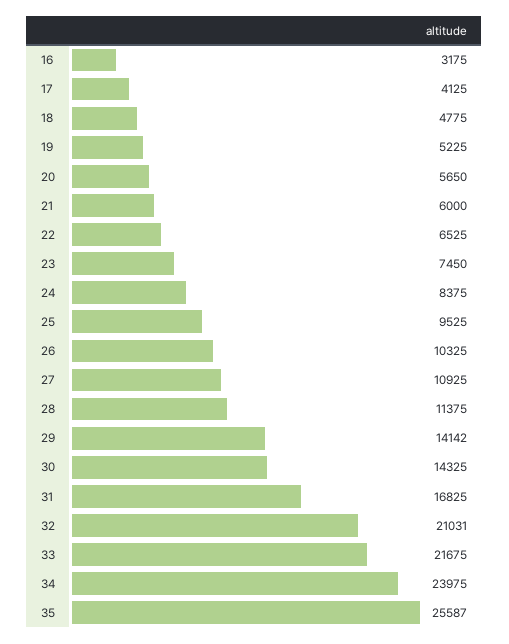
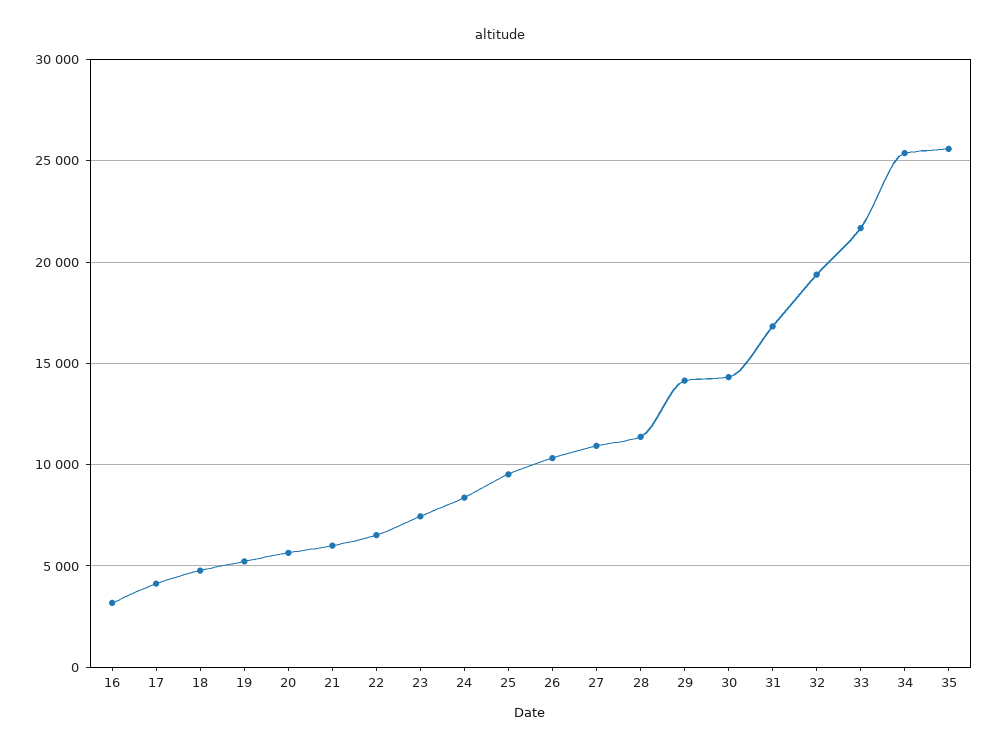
32: 21031 -> 19500
34: 23975 -> 25500

